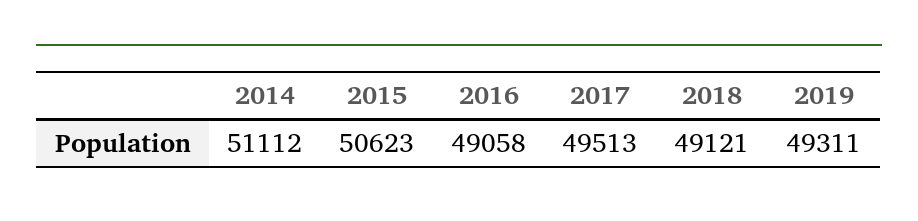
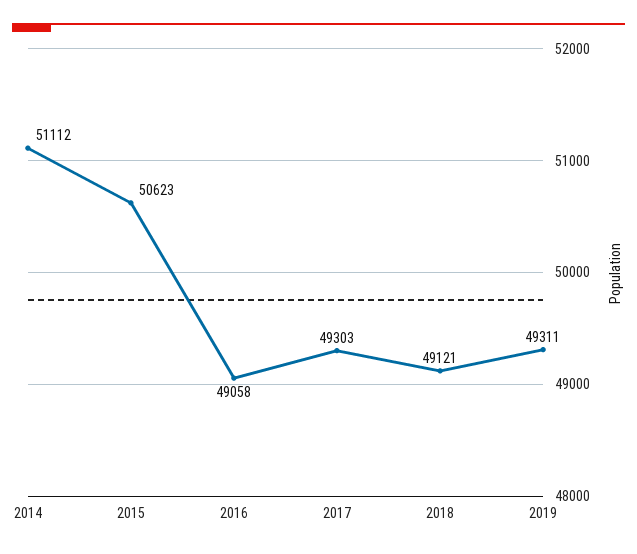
2017: 49513 -> 49303

